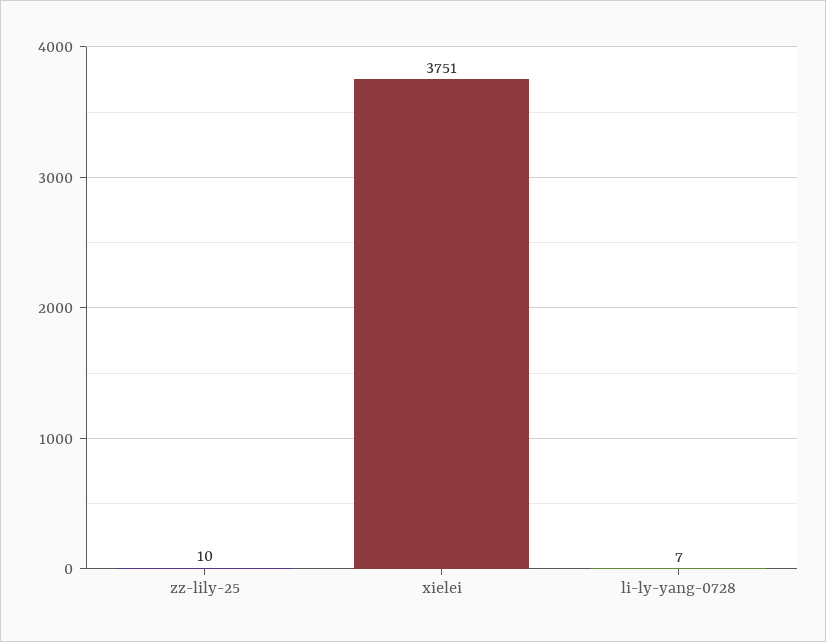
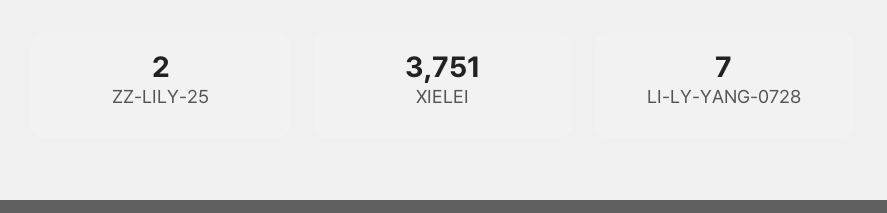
zz-lily-25: 10 -> 2

